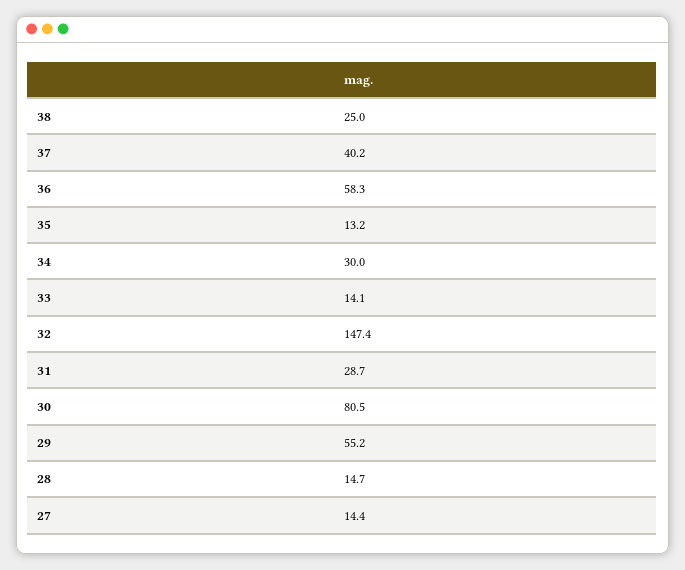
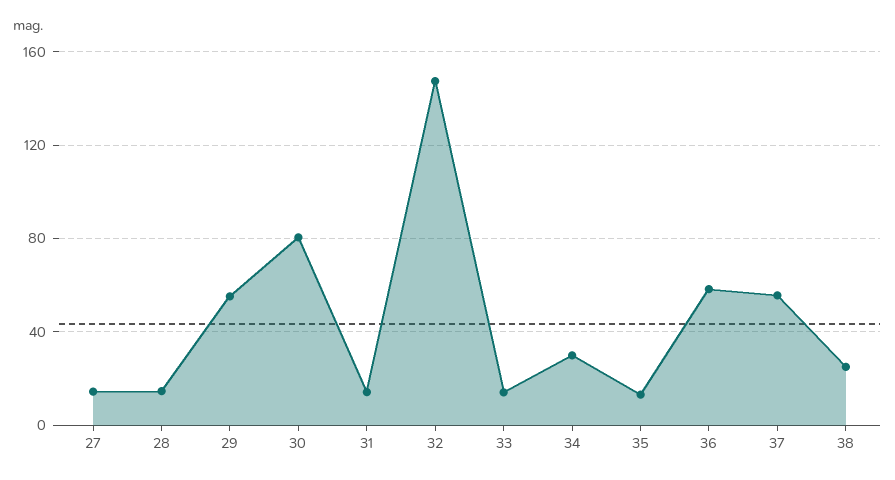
37: 40.2 -> 55
31: 28.7 -> 15

